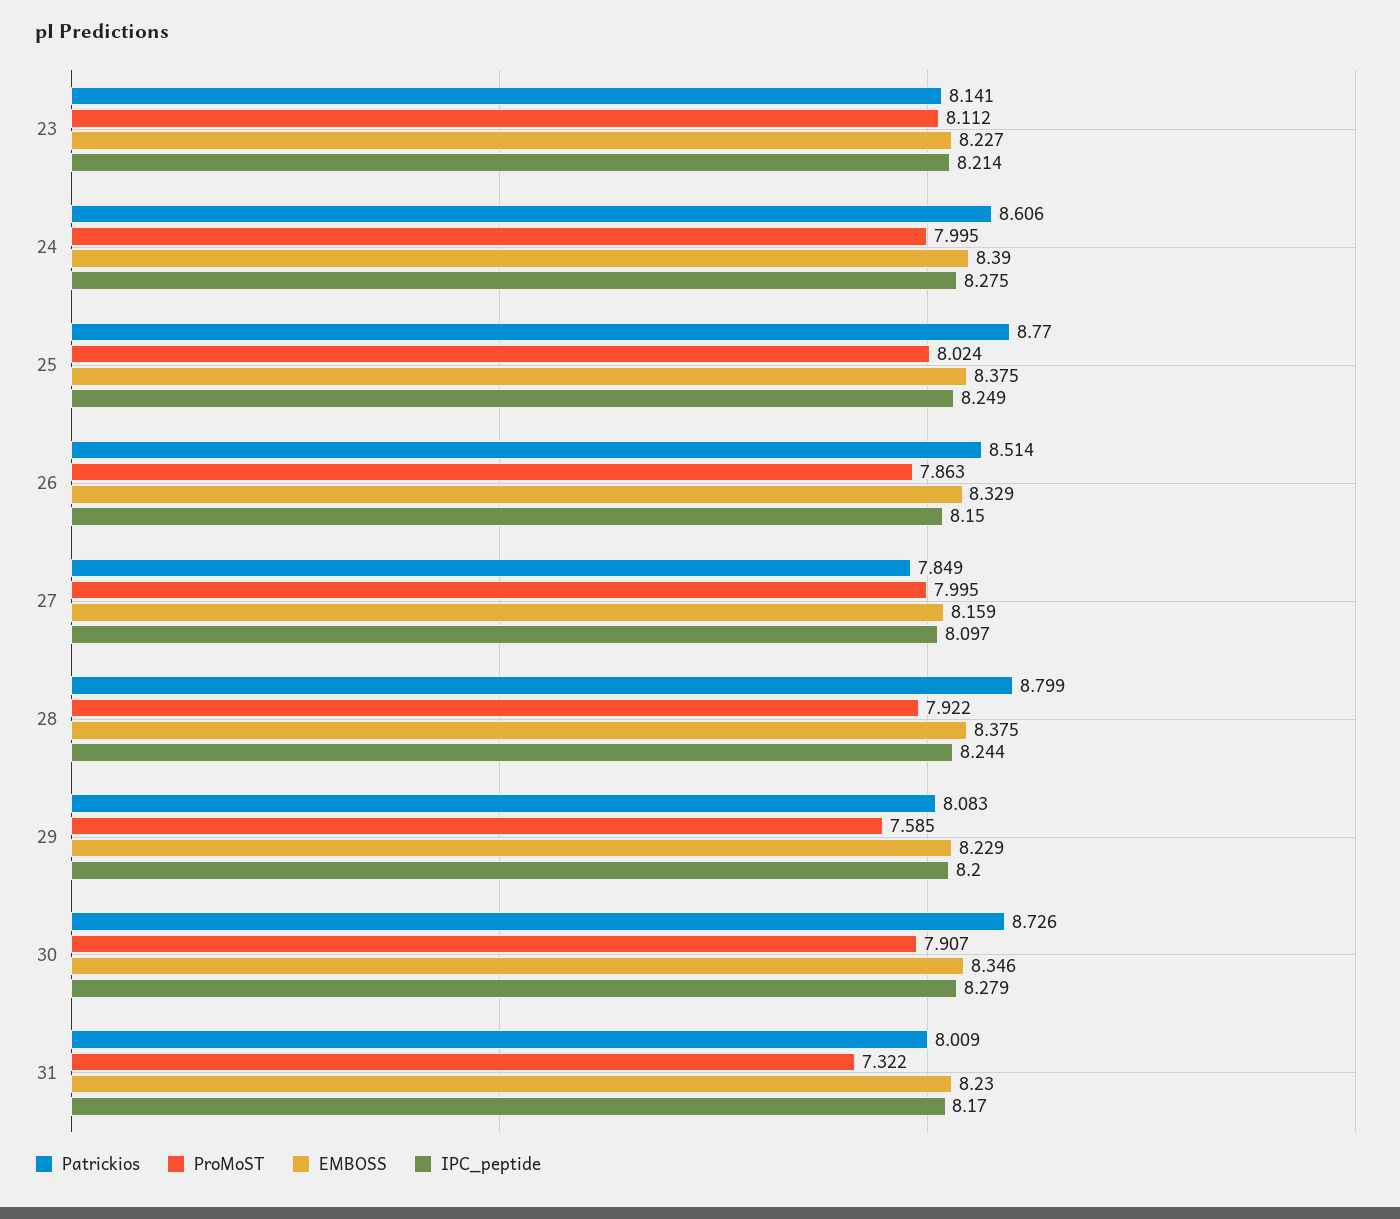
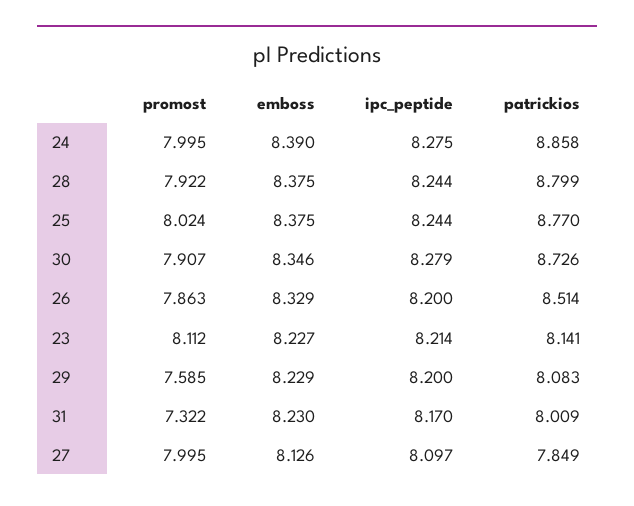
Patrickios, 24: 8.606 -> 8.858
IPC_peptide, 25: 8.249 -> 8.244
IPC_peptide, 26: 8.15 -> 8.2
EMBOSS, 27: 8.159 -> 8.126

